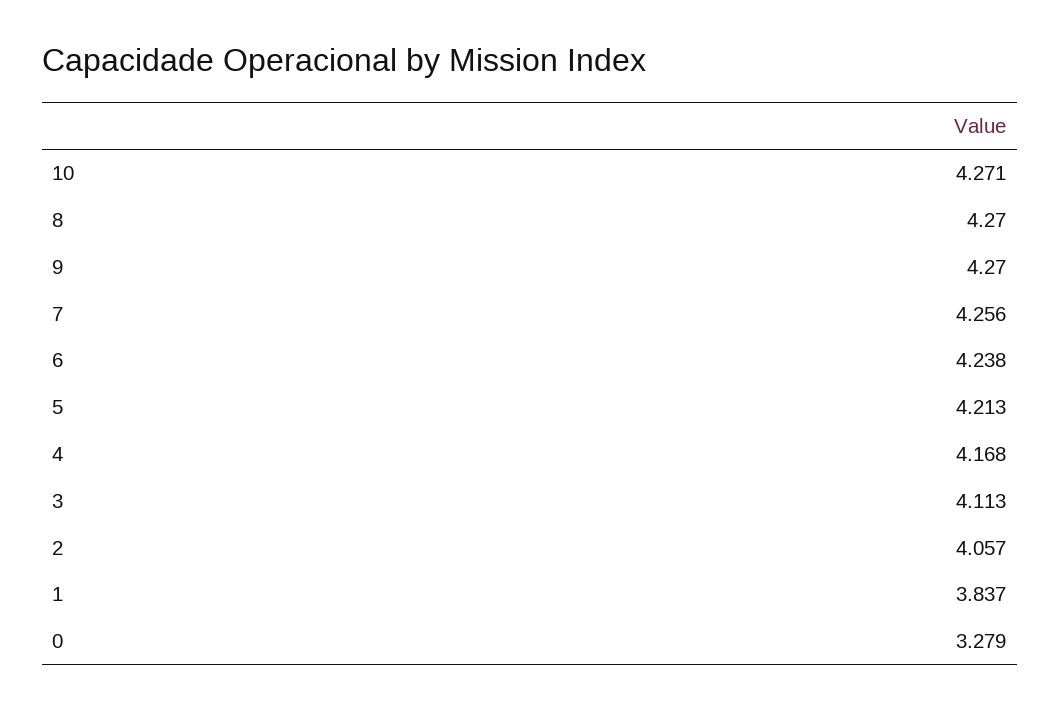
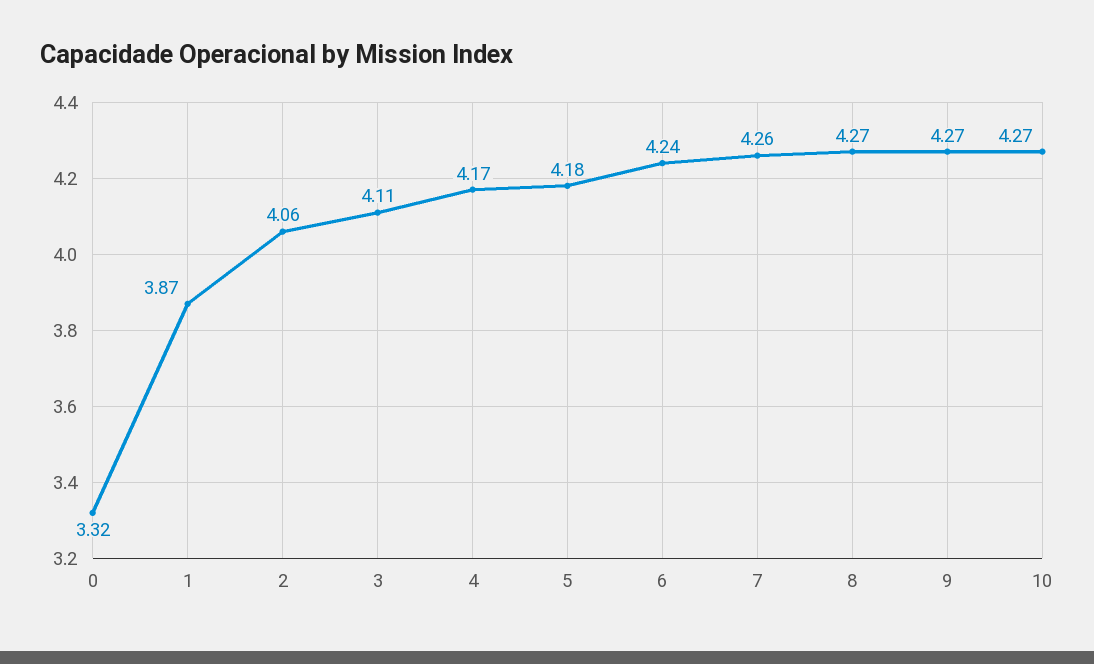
5: 4.213 -> 4.18
1: 3.837 -> 3.87
0: 3.279 -> 3.32

